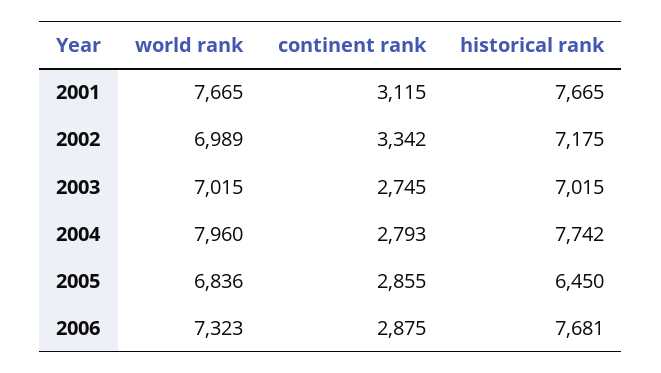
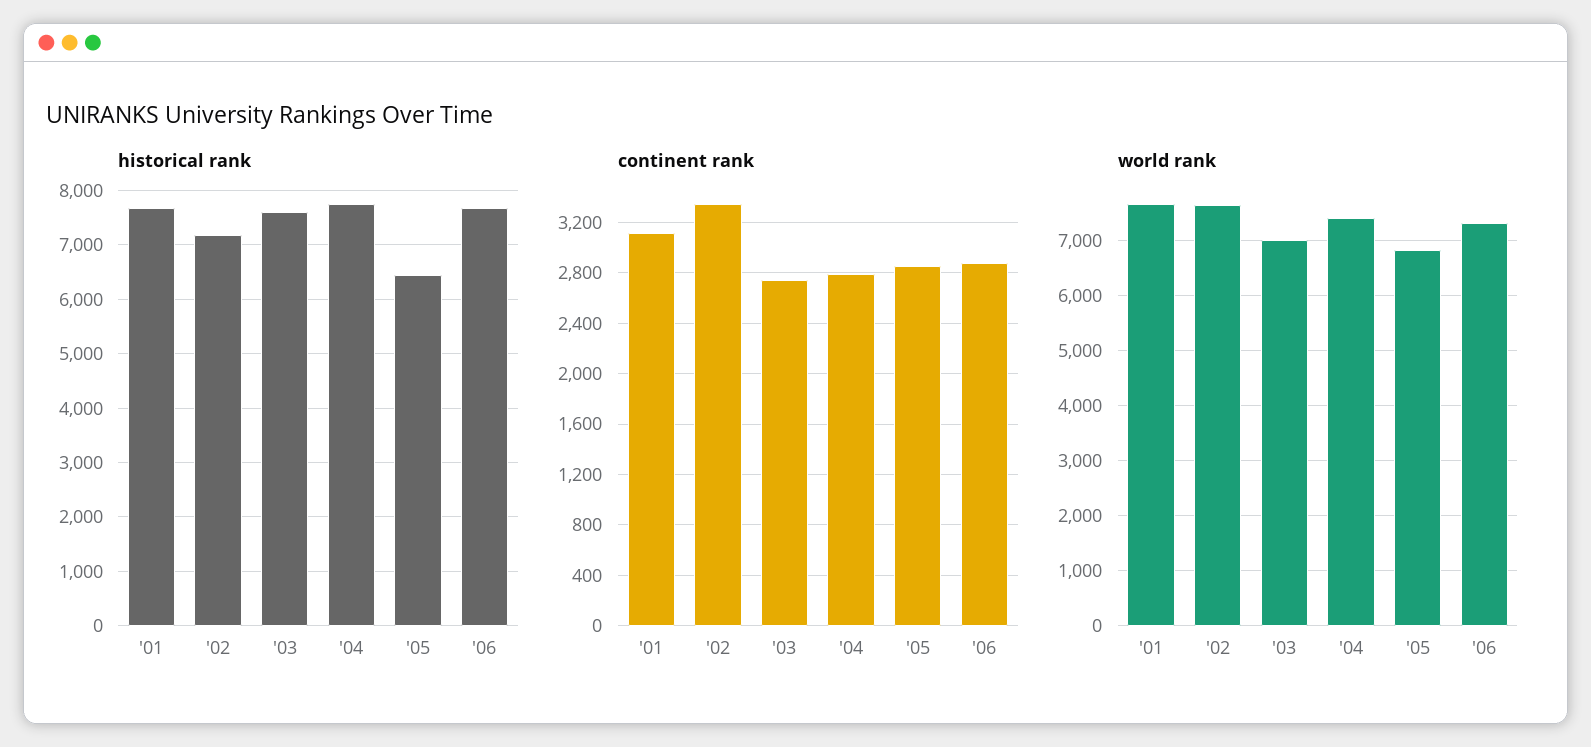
world rank, 2002: 6989 -> 7600
historical rank, 2003: 7015 -> 7600
world rank, 2004: 7960 -> 7400

